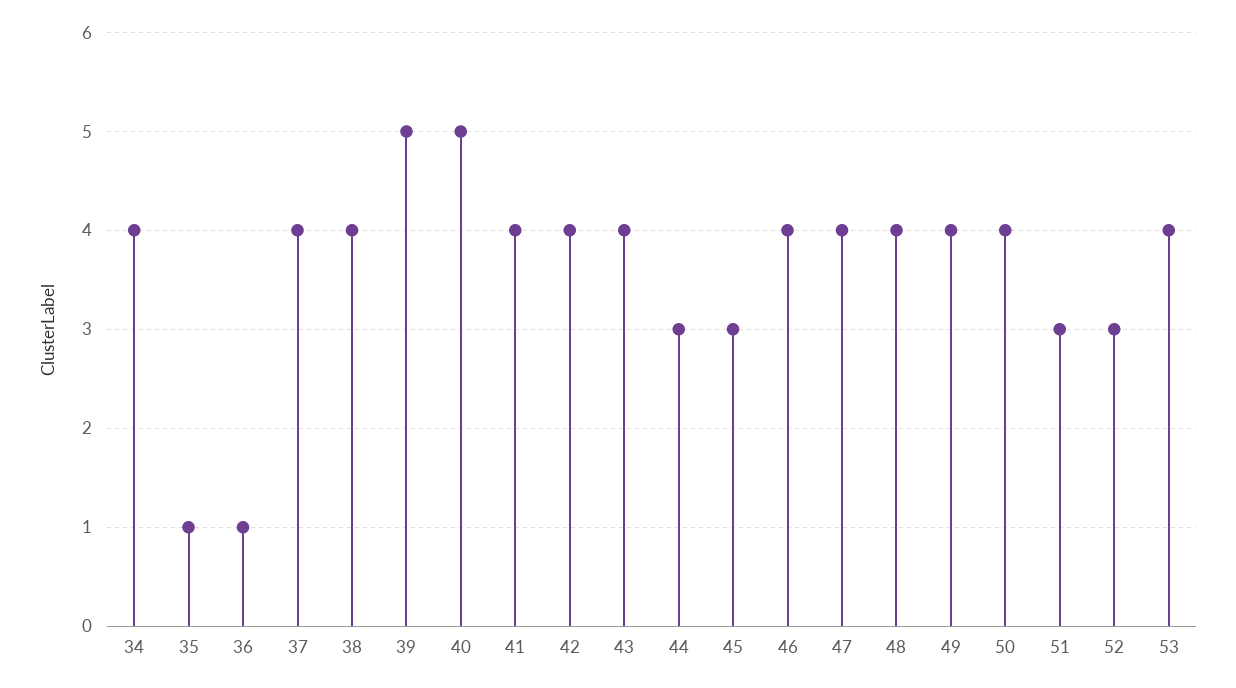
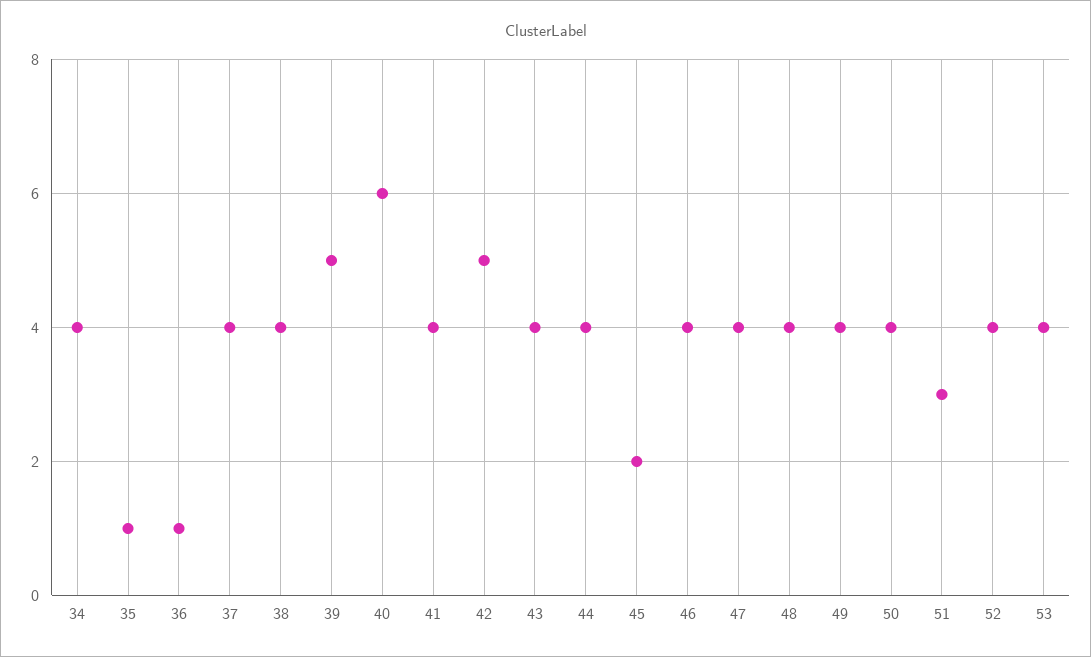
40: 5 -> 6
42: 4 -> 5
44: 3 -> 4
45: 3 -> 2
52: 3 -> 4

